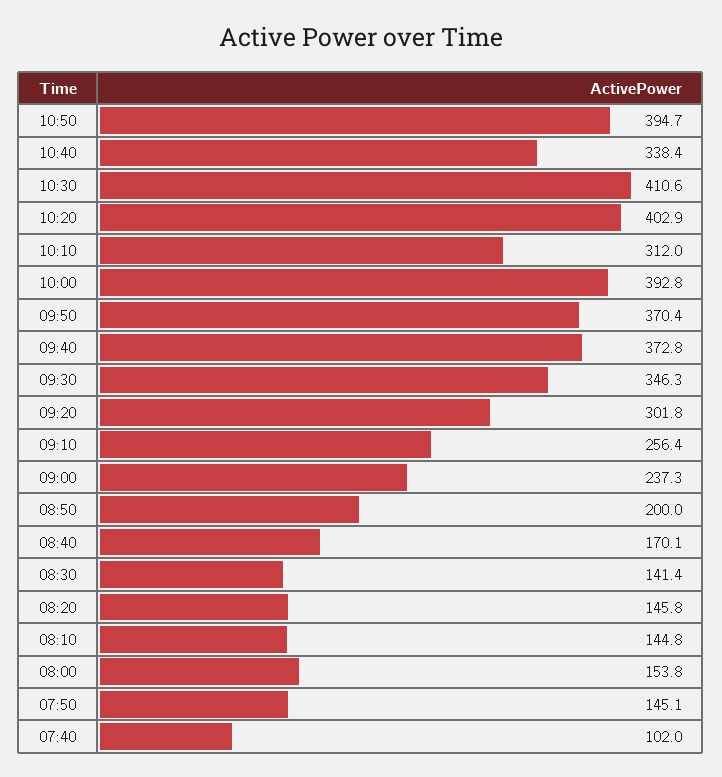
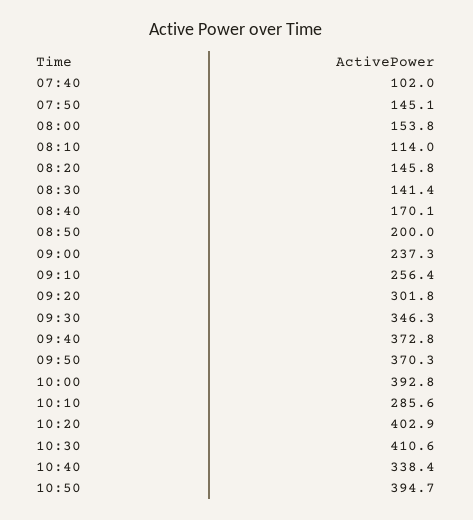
10:10: 312 -> 285.6
09:50: 370.4 -> 370.3
08:10: 144.8 -> 114

